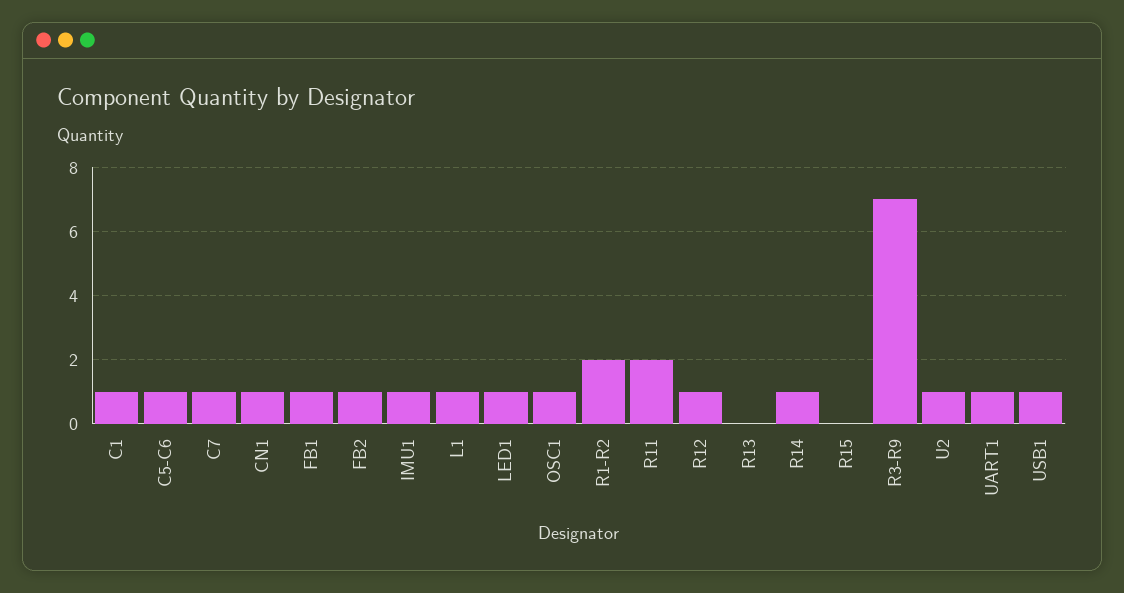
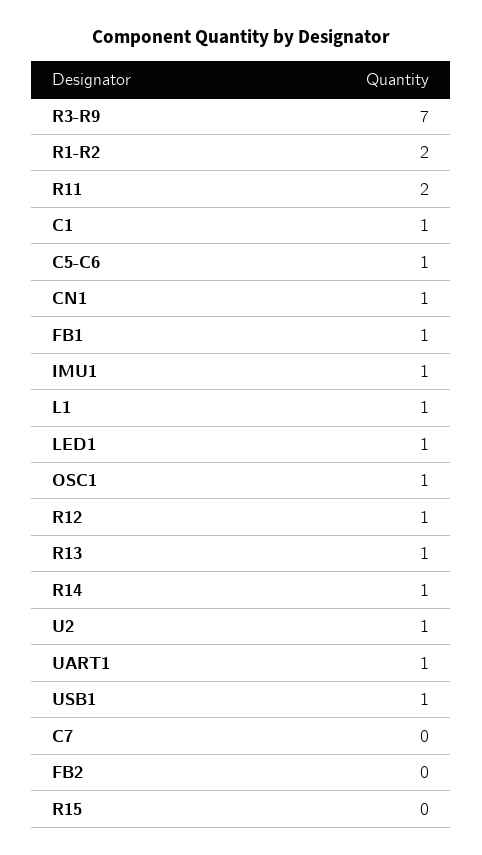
C7: 1 -> 0
FB2: 1 -> 0
R13: 0 -> 1

